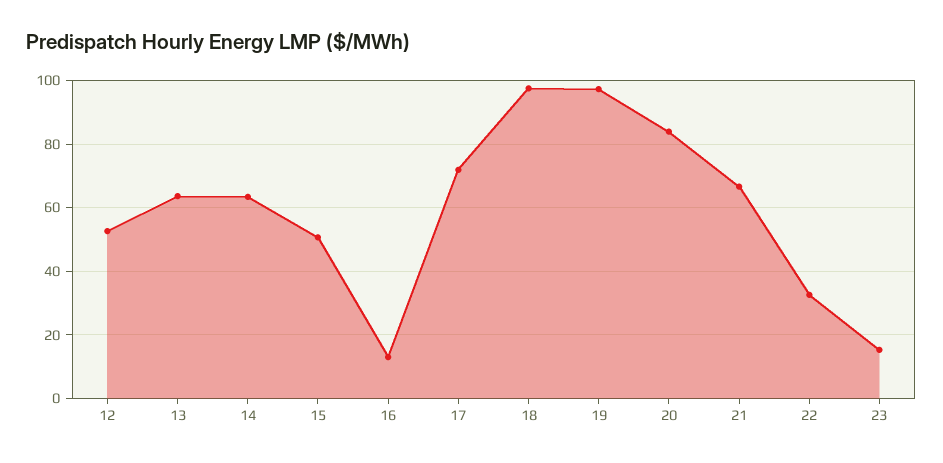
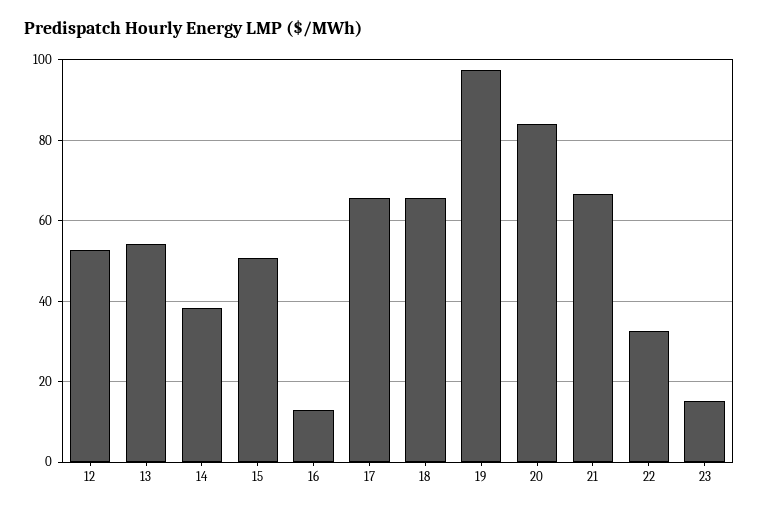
13: 64 -> 54
14: 64 -> 38
17: 72 -> 66
18: 98 -> 66

